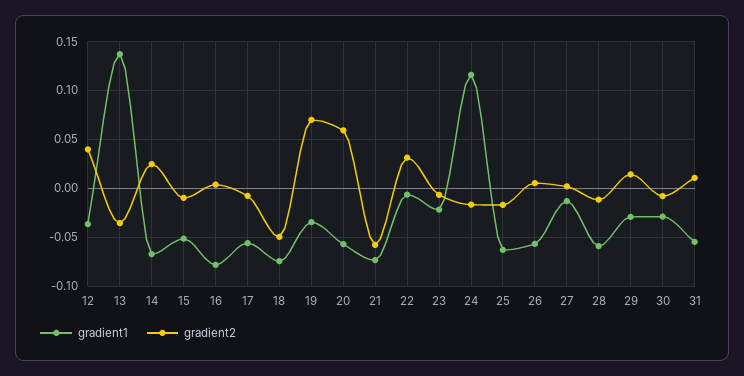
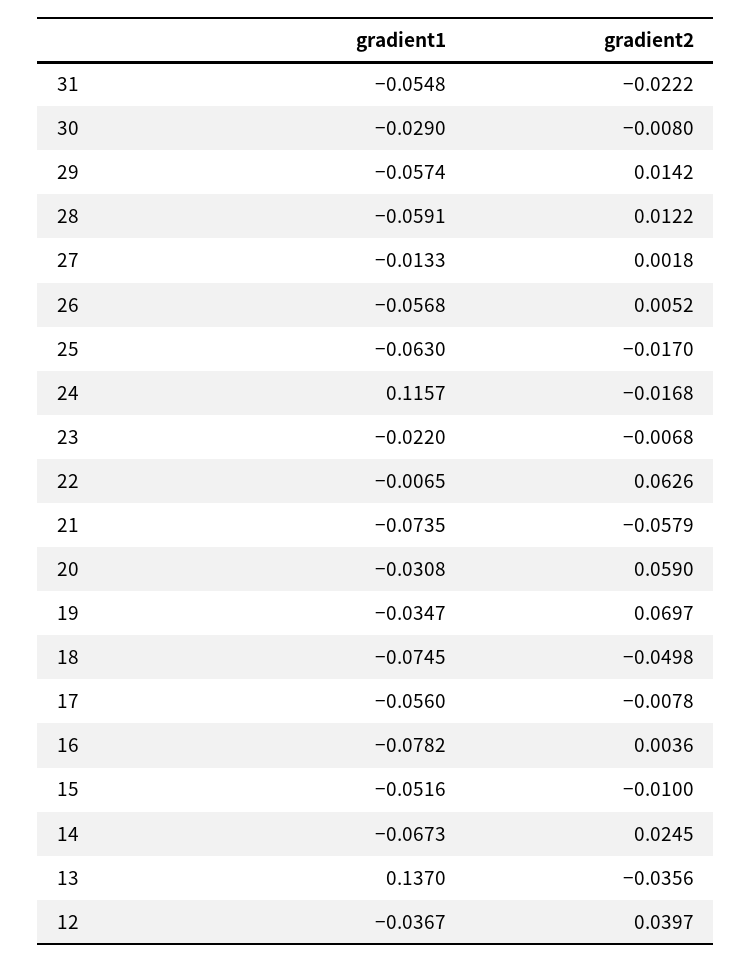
gradient1, 20: -0.06 -> -0.0308
gradient2, 22: 0.03 -> 0.0626
gradient2, 28: -0.01 -> 0.0122
gradient1, 29: -0.03 -> -0.0574
gradient2, 31: 0.01 -> -0.0222

